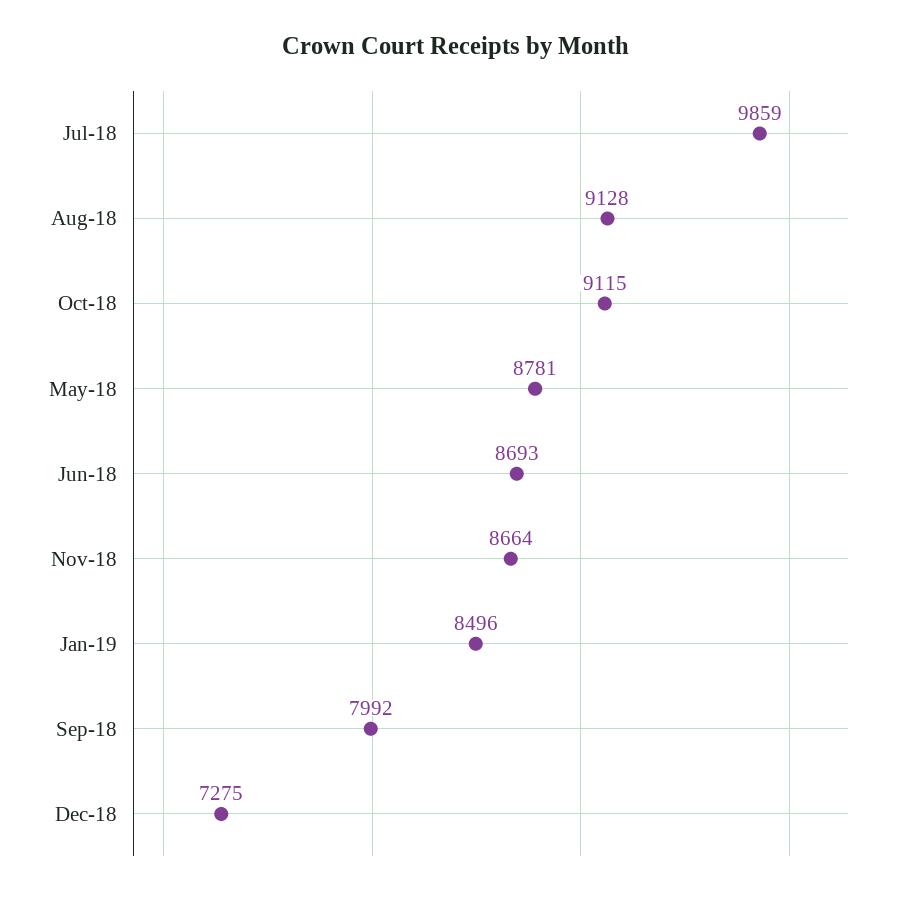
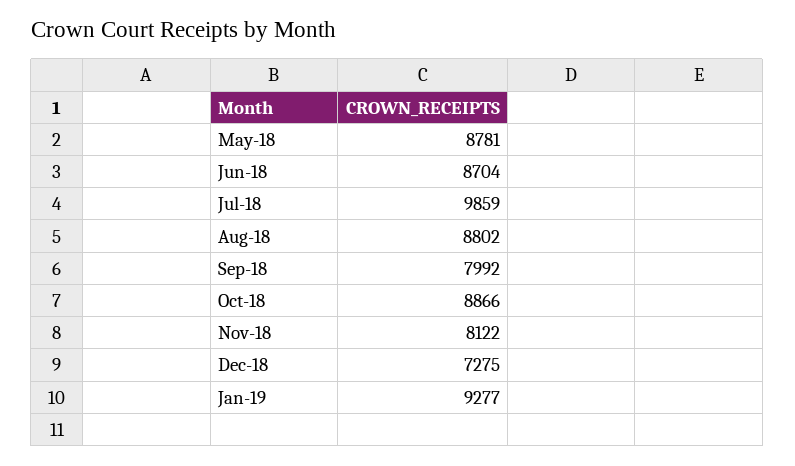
Aug-18: 9128 -> 8802
Oct-18: 9115 -> 8866
Jun-18: 8693 -> 8704
Nov-18: 8664 -> 8122
Jan-19: 8496 -> 9277

